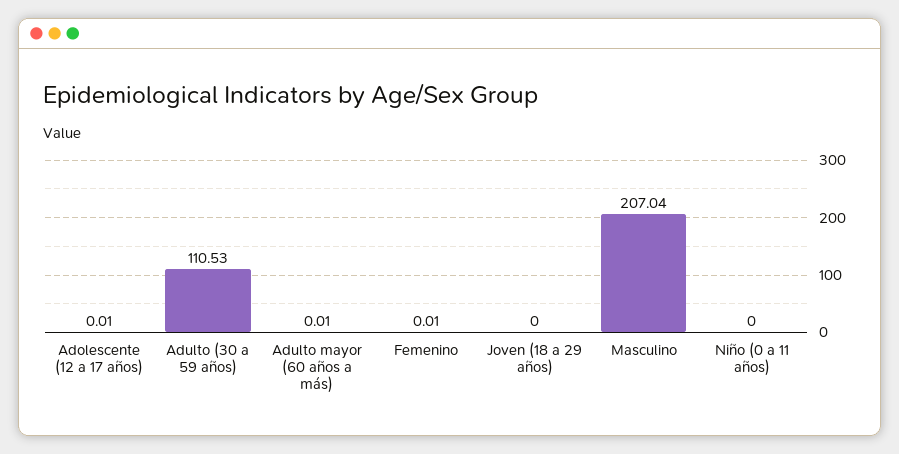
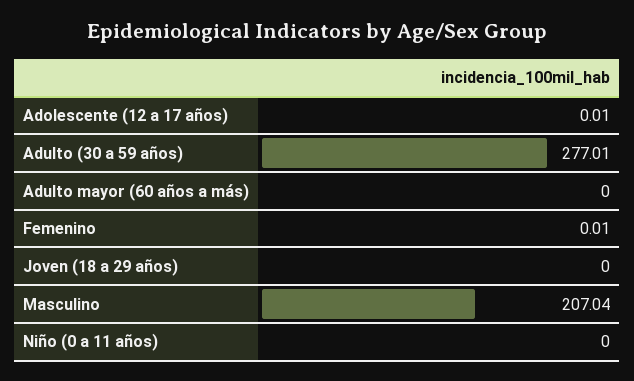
Adulto (30 a 59 años): 110.53 -> 277.01
Adulto mayor (60 años a más): 0.01 -> 0

